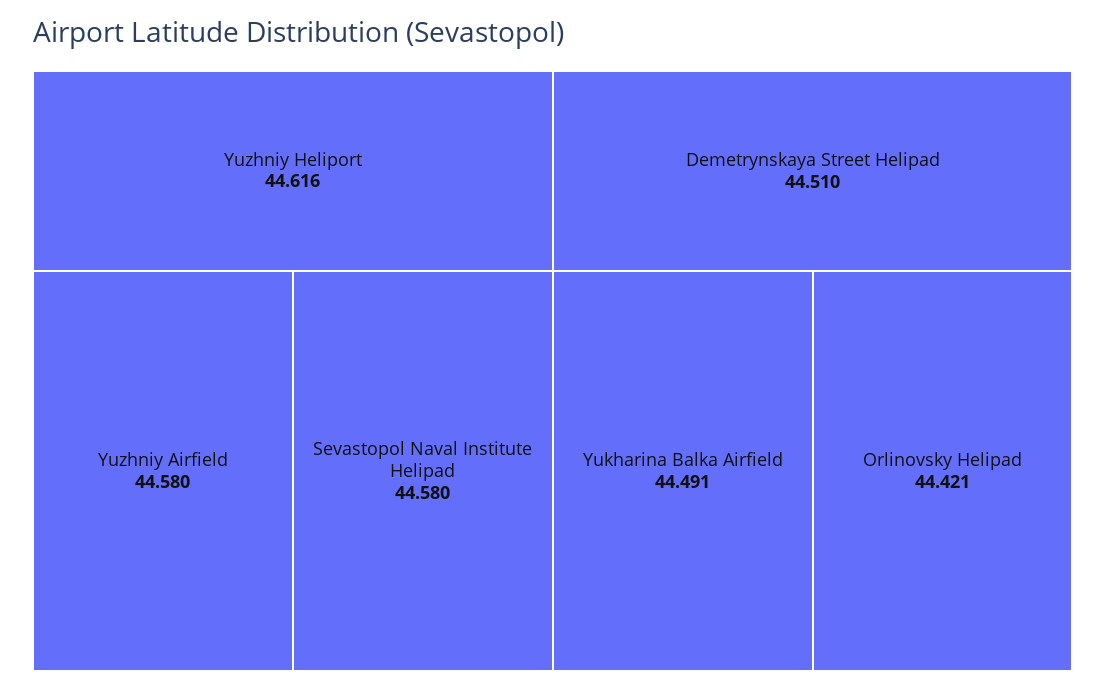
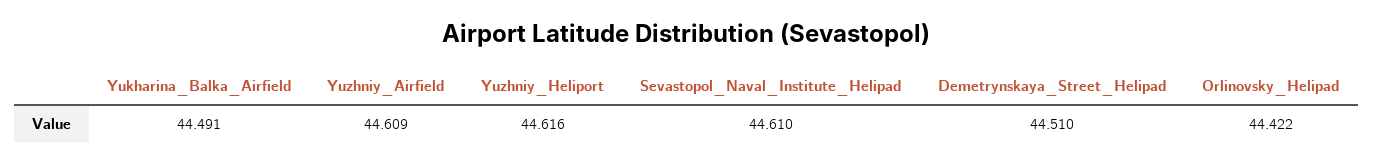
Yuzhniy Airfield: 44.58 -> 44.609
Sevastopol Naval Institute Helipad: 44.58 -> 44.61
Orlinovsky Helipad: 44.421 -> 44.422

